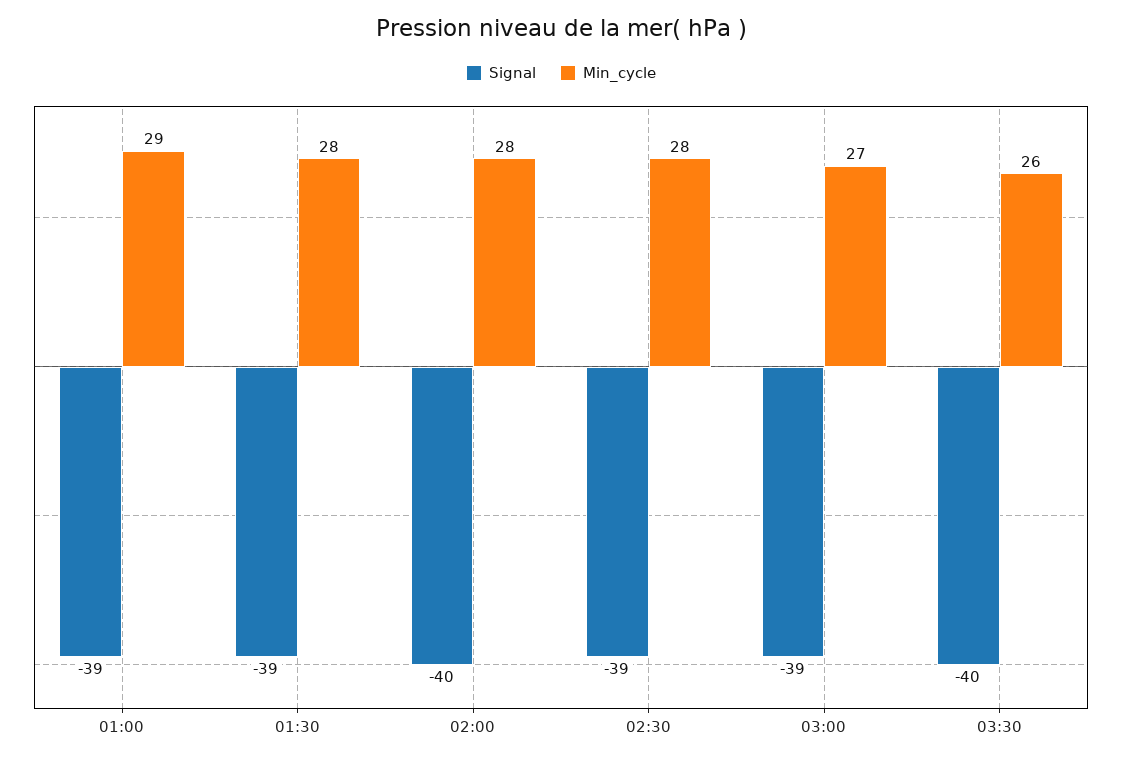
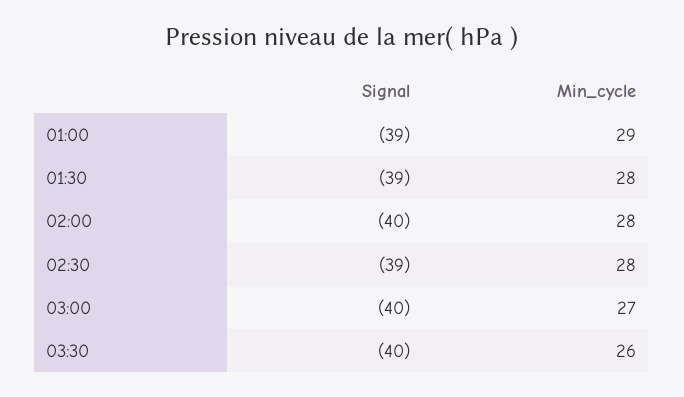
Signal, 03:00: -39 -> -40

